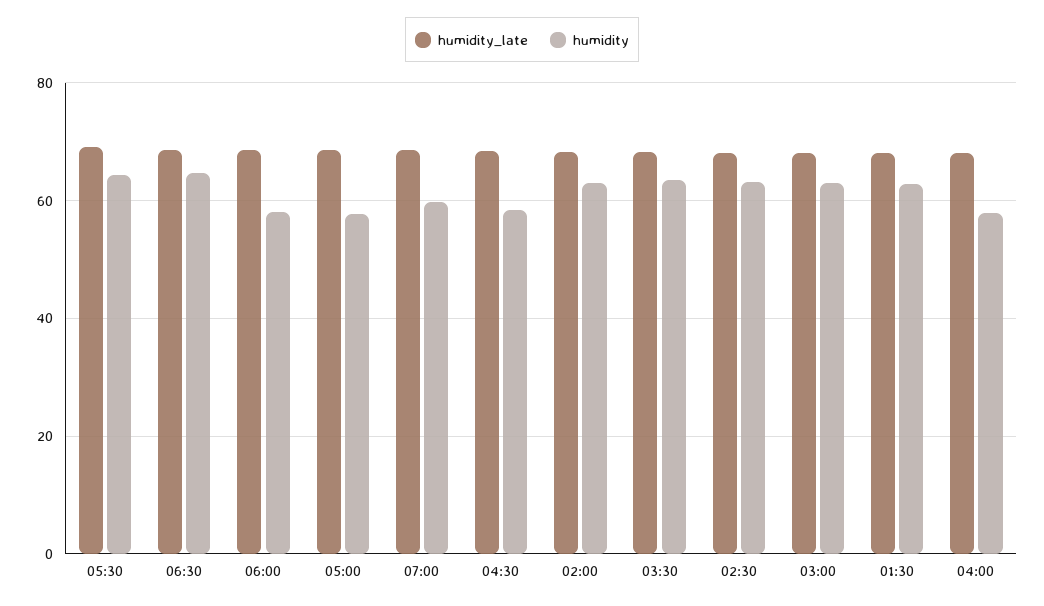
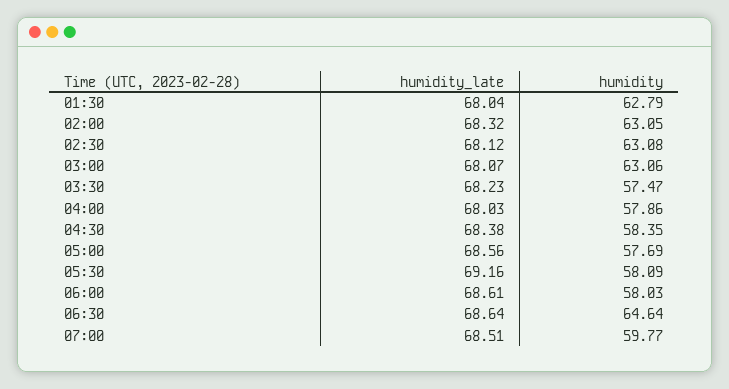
humidity, 05:30: 64 -> 58.09
humidity, 03:30: 64 -> 57.47

